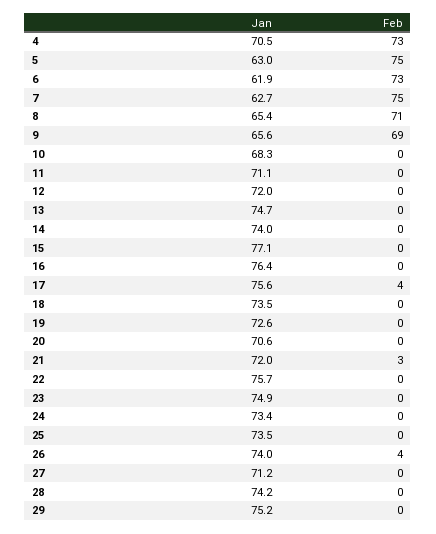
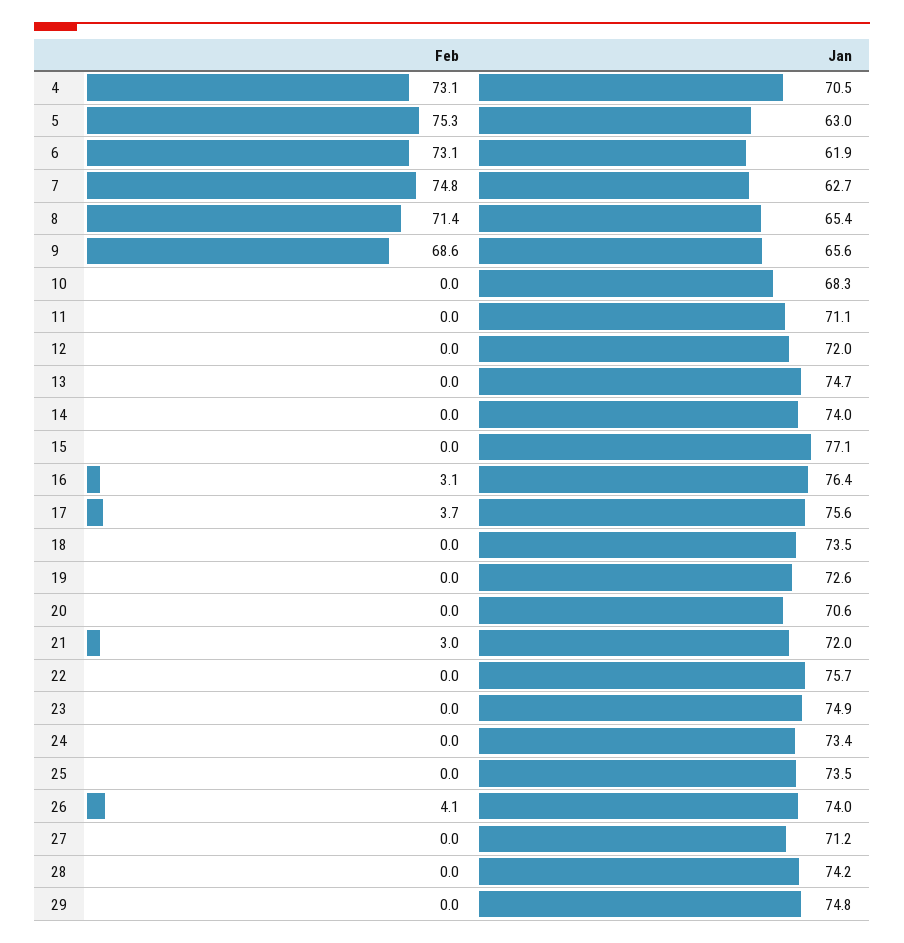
Feb, 16: 0 -> 3.1
Jan, 29: 75.2 -> 74.8

